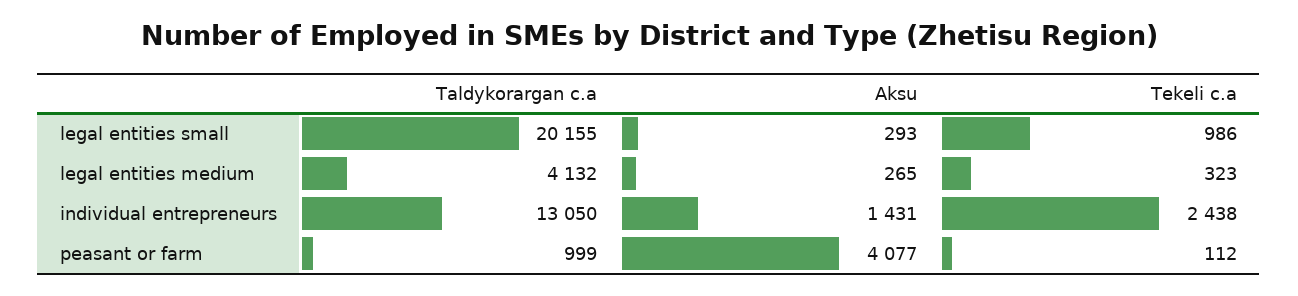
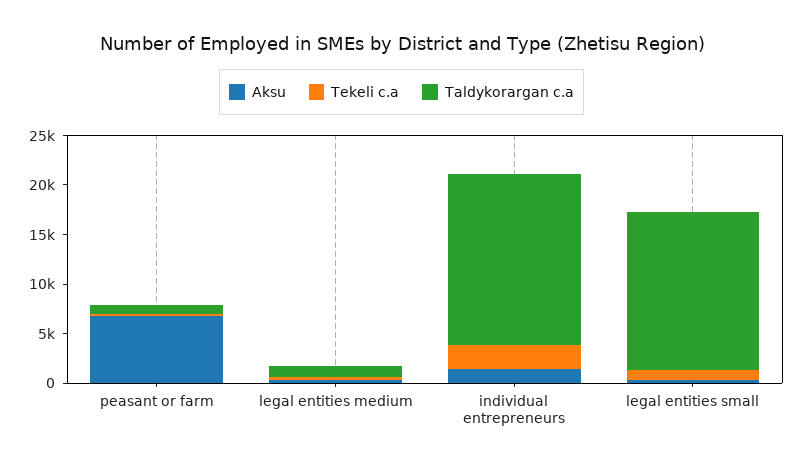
Taldykorargan c.a, legal entities small: 20155 -> 16000
Taldykorargan c.a, legal entities medium: 4132 -> 1000
Taldykorargan c.a, individual entrepreneurs: 13050 -> 17000
Aksu, peasant or farm: 4077 -> 7000

